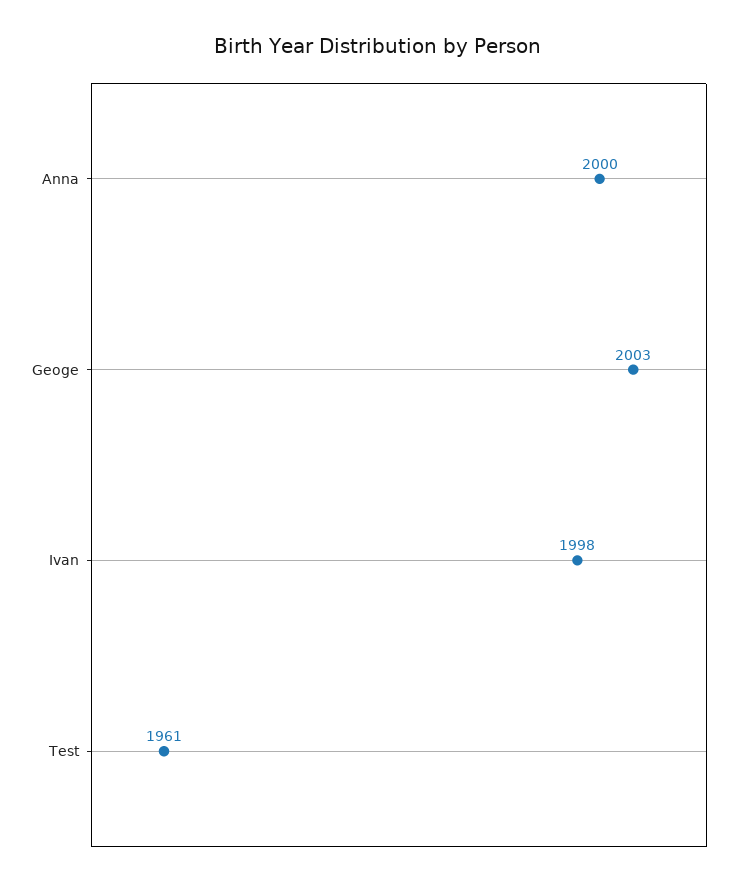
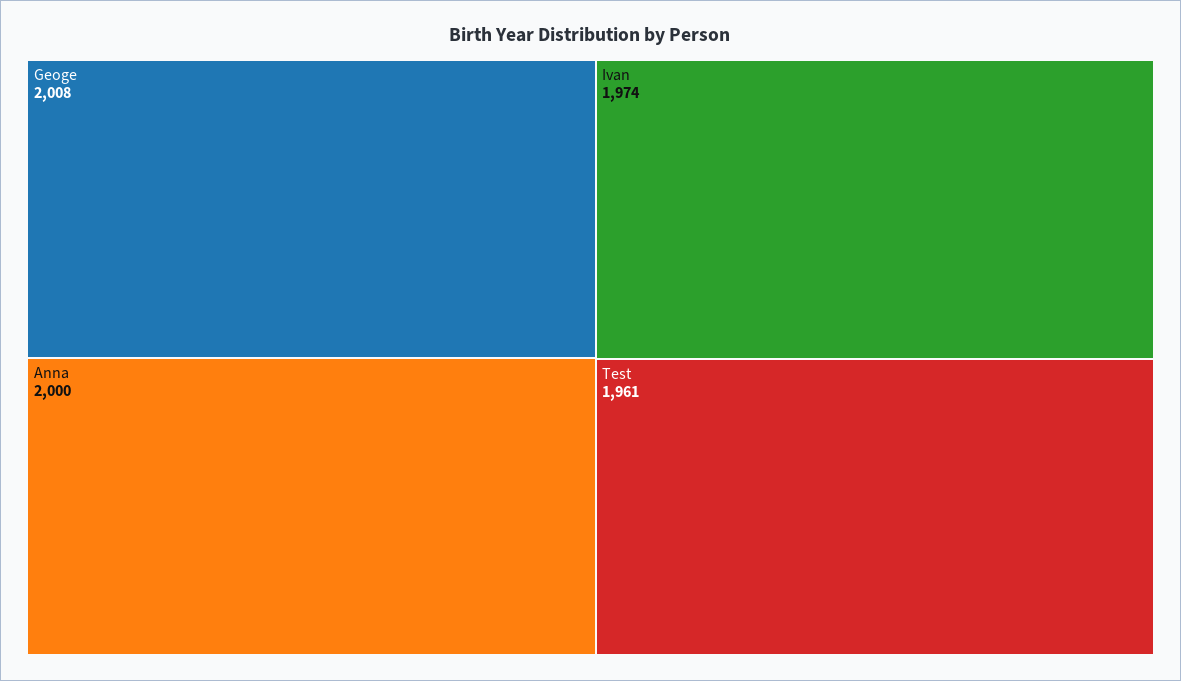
Geoge: 2003 -> 2008
Ivan: 1998 -> 1974

